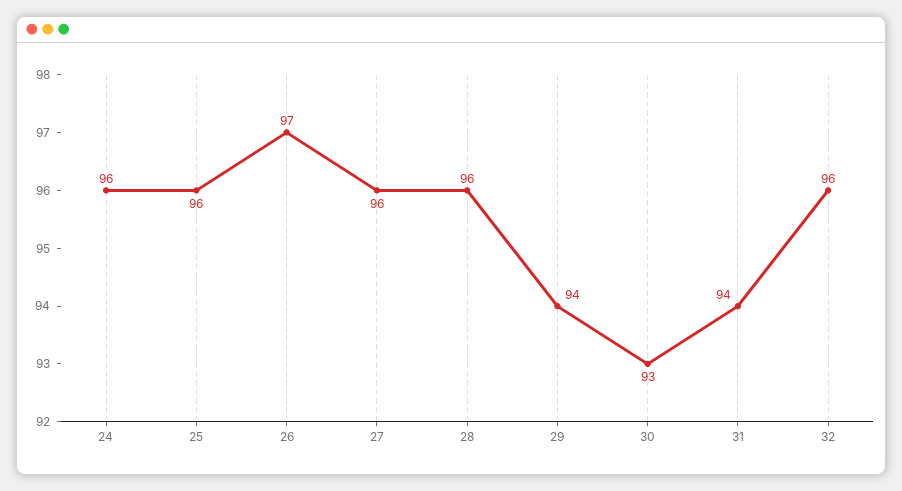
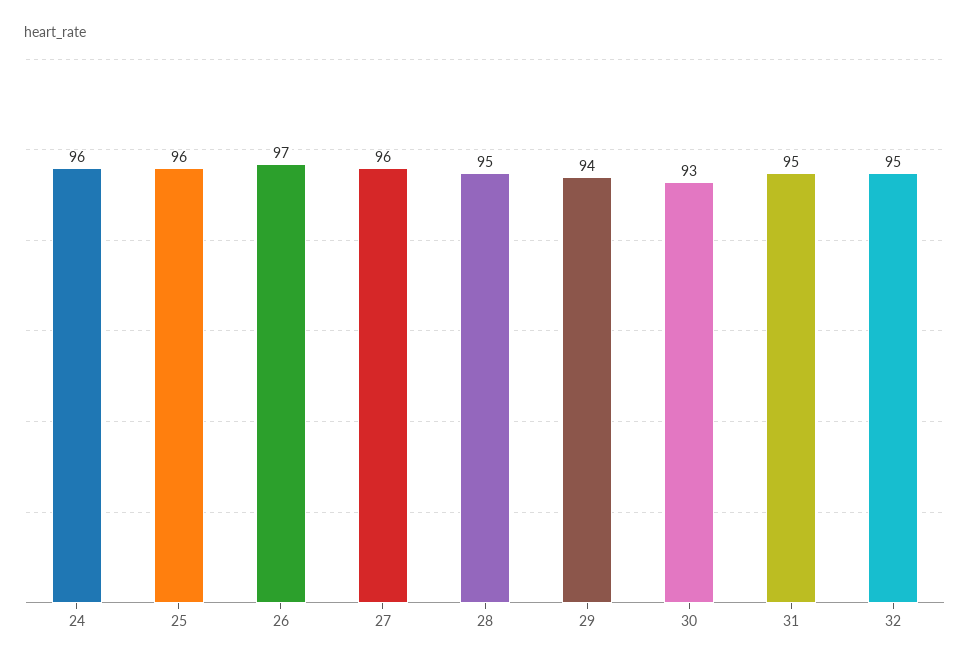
28: 96 -> 95
31: 94 -> 95
32: 96 -> 95

